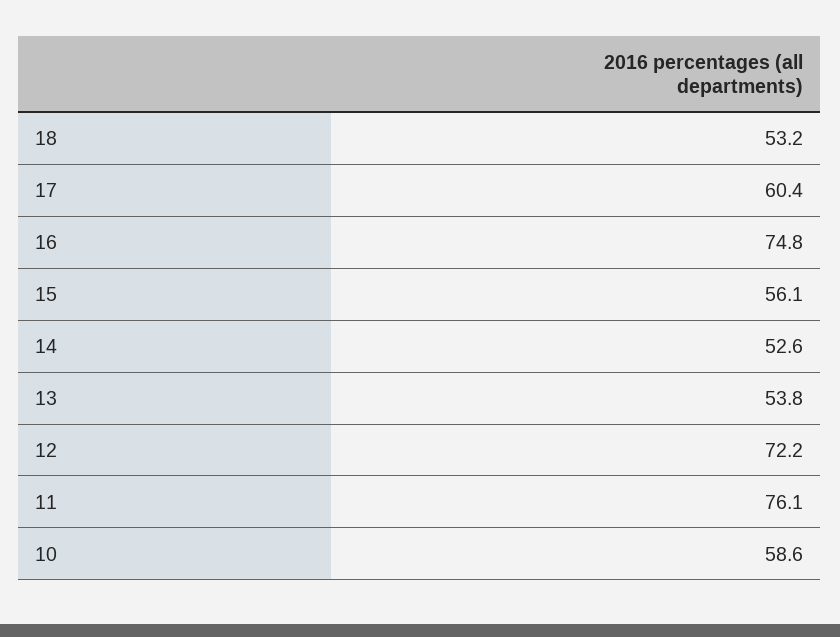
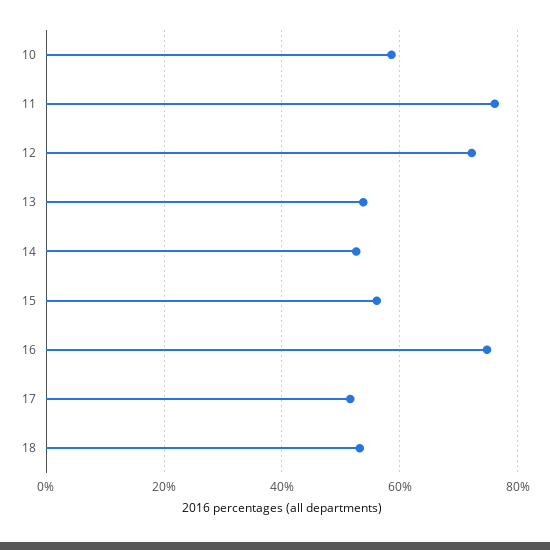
17: 60.4 -> 52

